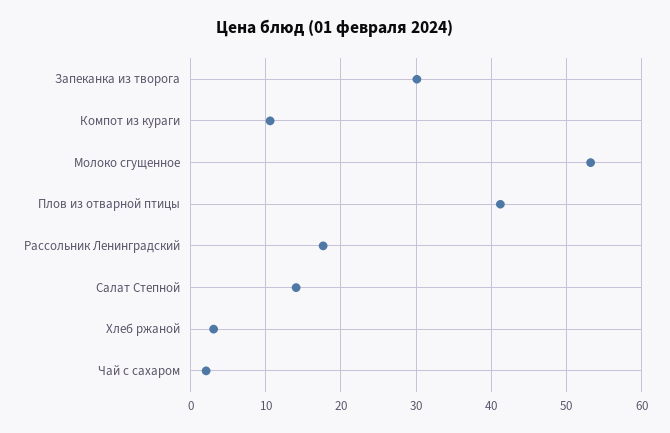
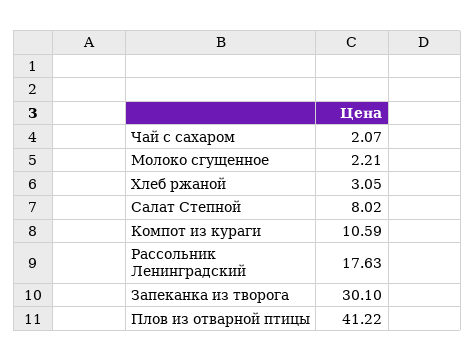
Молоко сгущенное: 53 -> 2.21
Салат Степной: 14 -> 8.02

